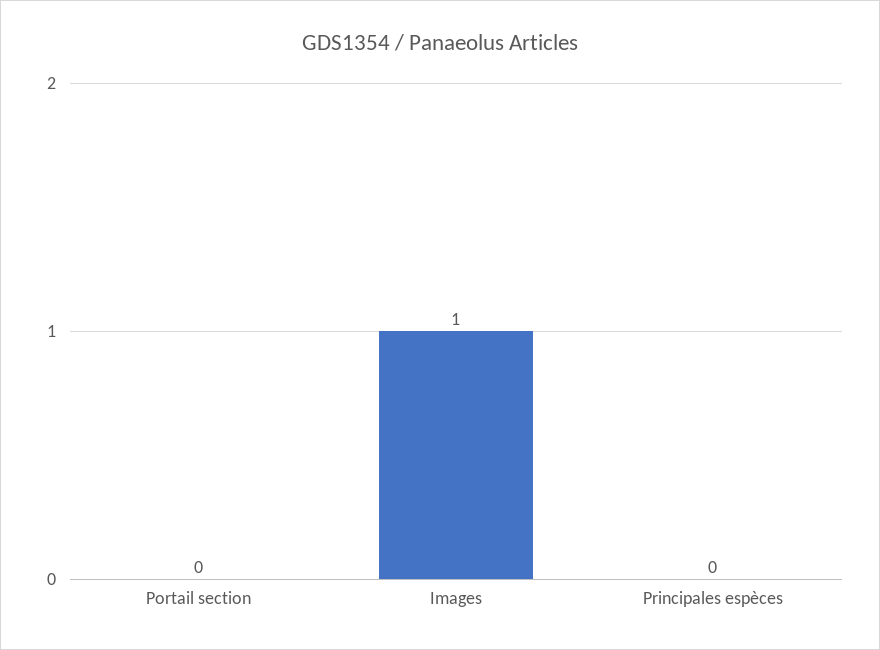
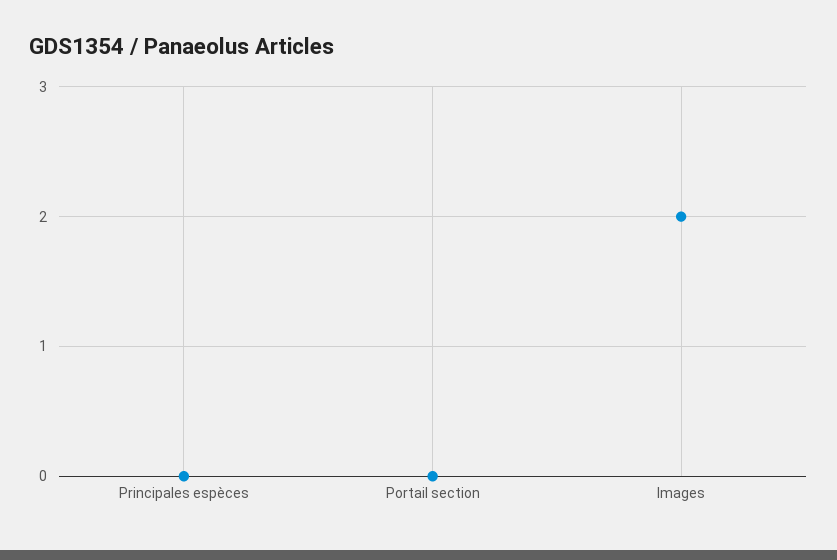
Images: 1 -> 2

